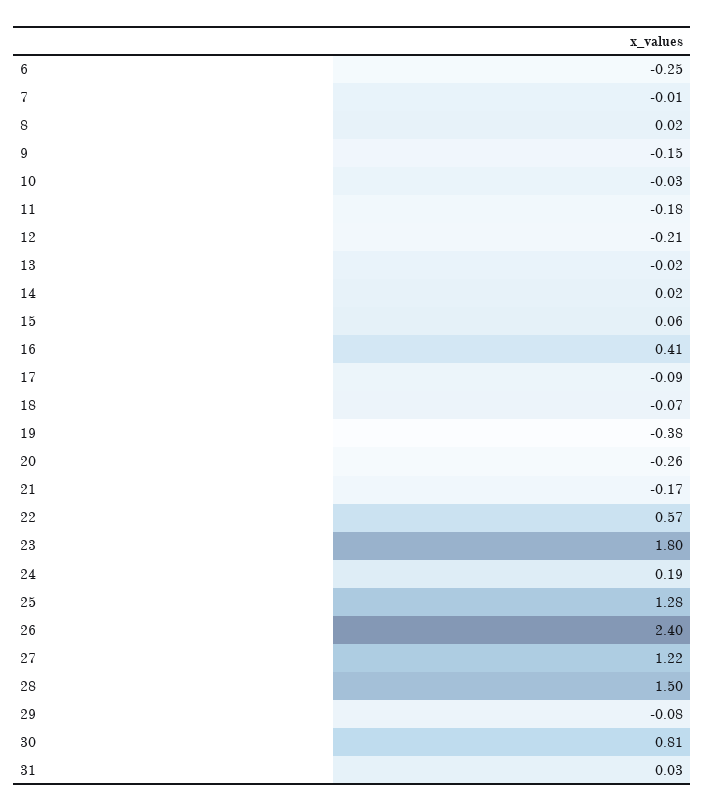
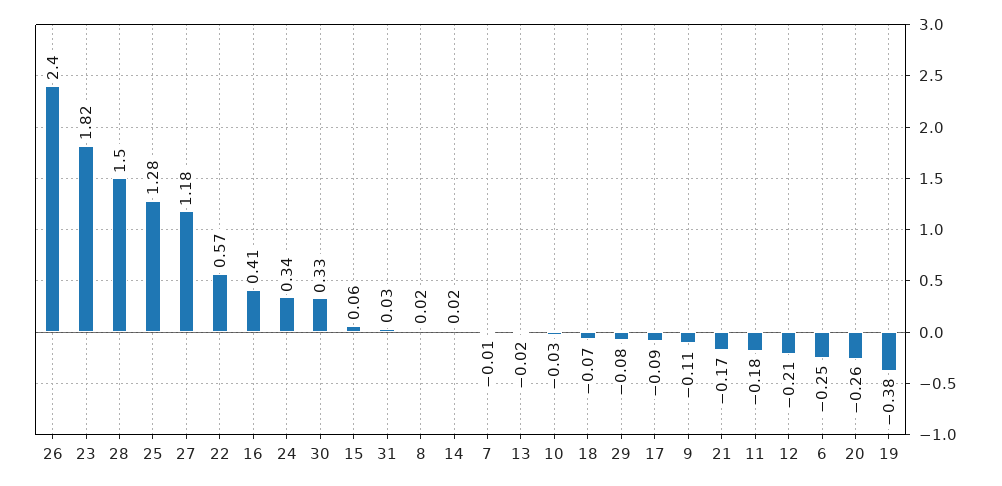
9: -0.15 -> -0.11
23: 1.8 -> 1.82
24: 0.19 -> 0.34
27: 1.22 -> 1.18
30: 0.81 -> 0.33

